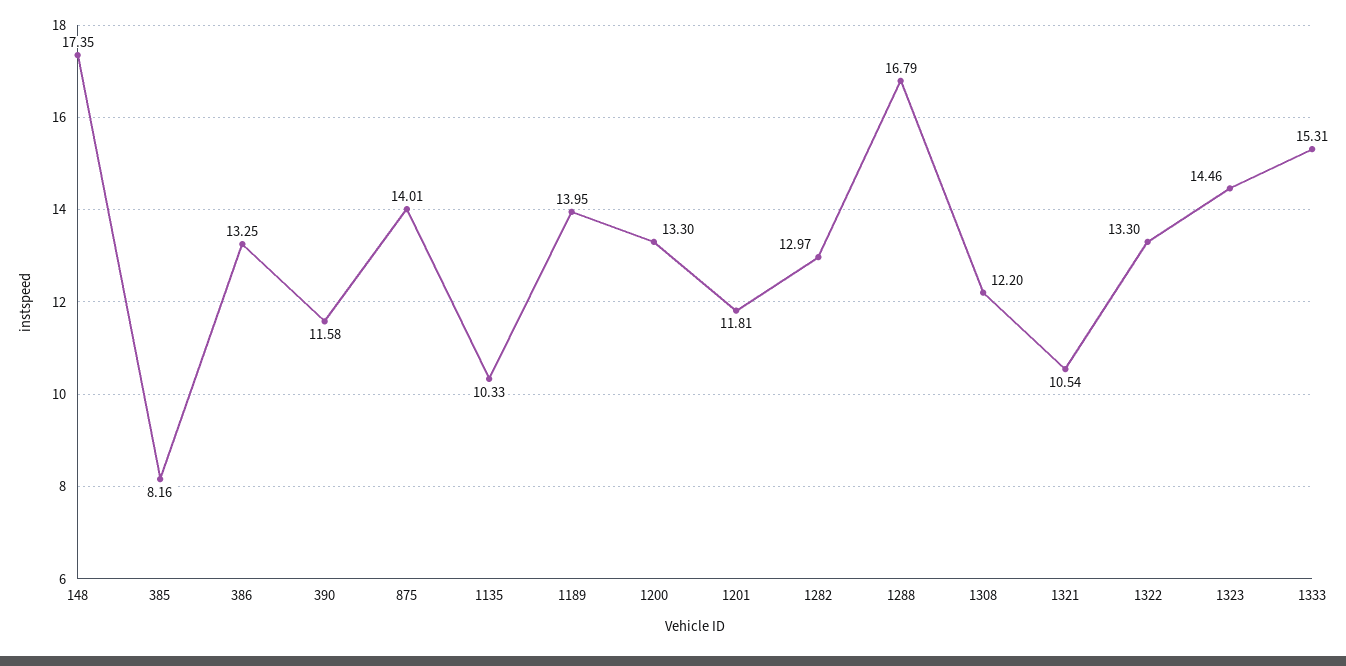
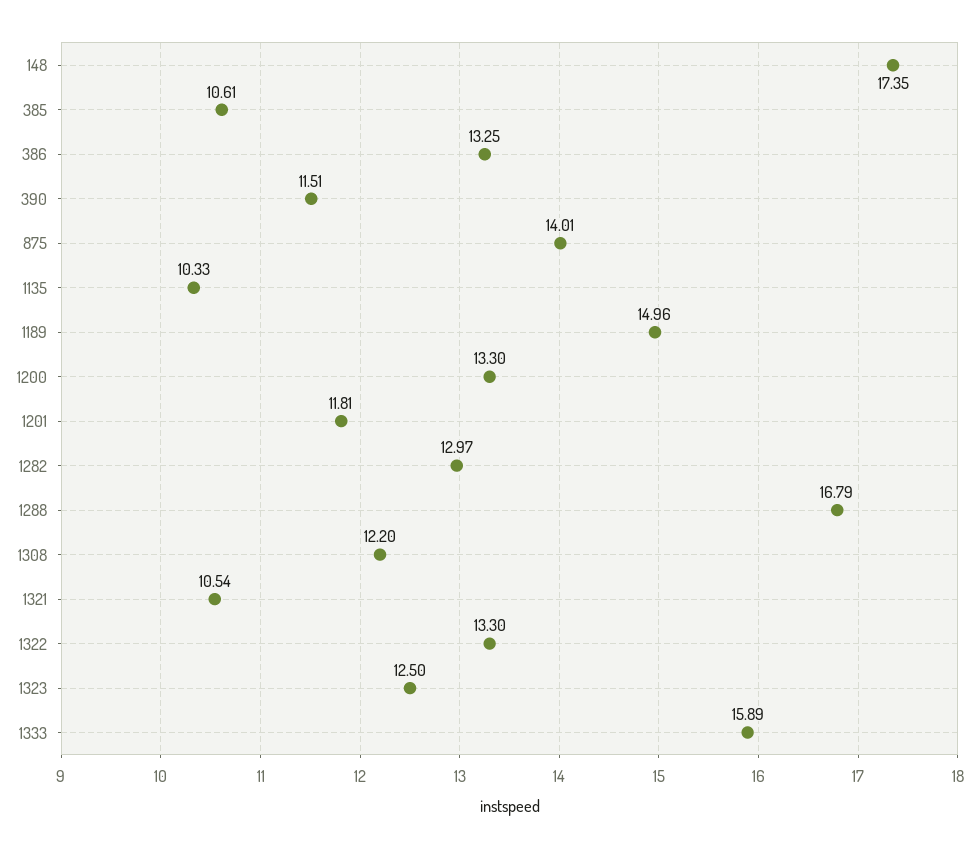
385: 8.16 -> 10.61
390: 11.58 -> 11.51
1189: 13.95 -> 14.96
1323: 14.46 -> 12.5
1333: 15.31 -> 15.89

